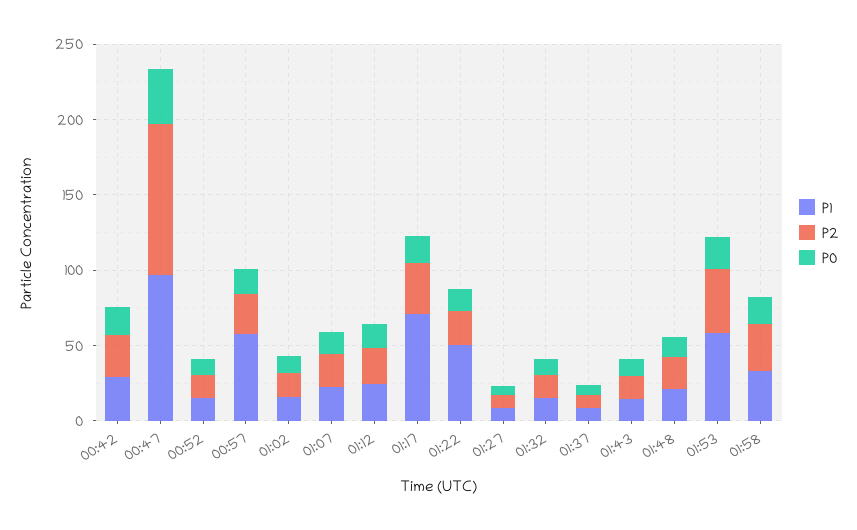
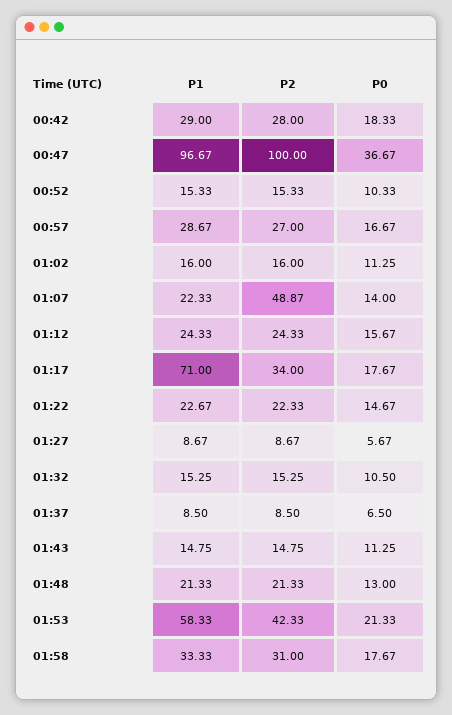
P1, 00:57: 60 -> 28.67
P2, 01:07: 20 -> 48.87
P1, 01:22: 50 -> 22.67

